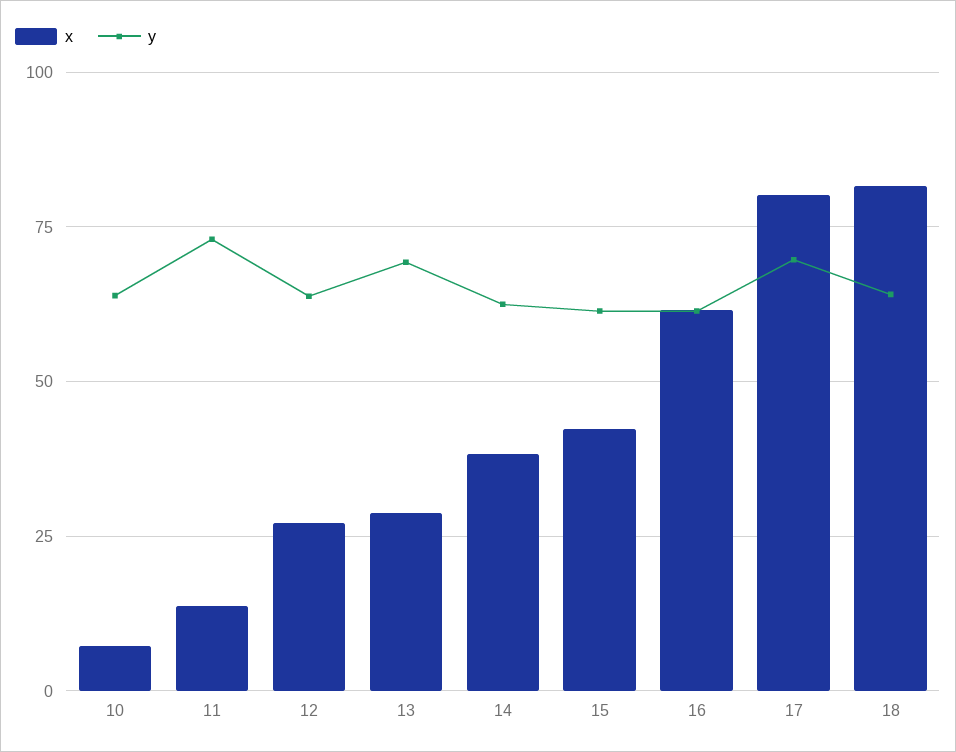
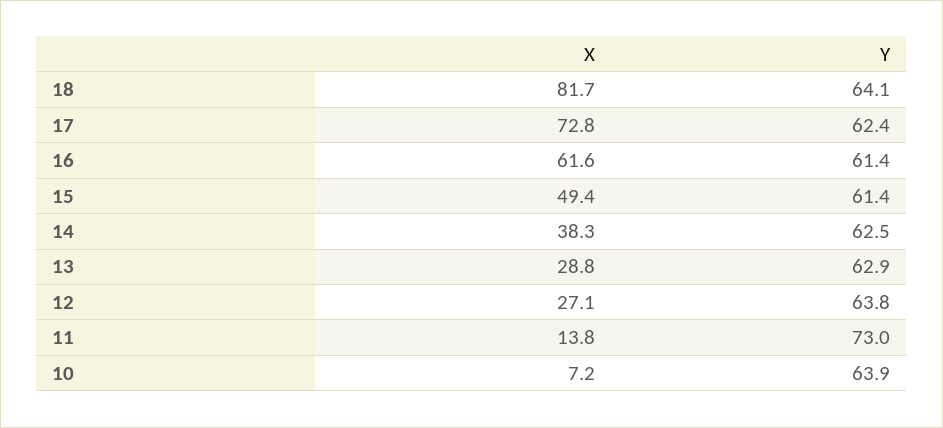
y, 13: 70 -> 62.9
x, 15: 42.5 -> 49.4
x, 17: 80 -> 72.8
y, 17: 70 -> 62.4

